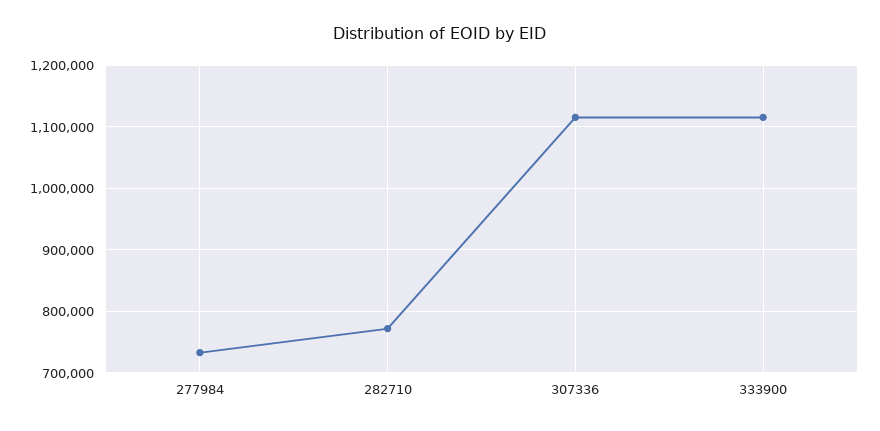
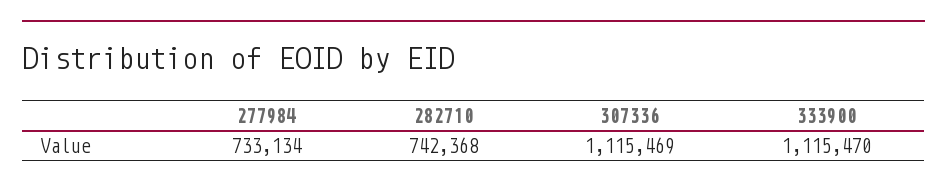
282710: 770000 -> 742368

